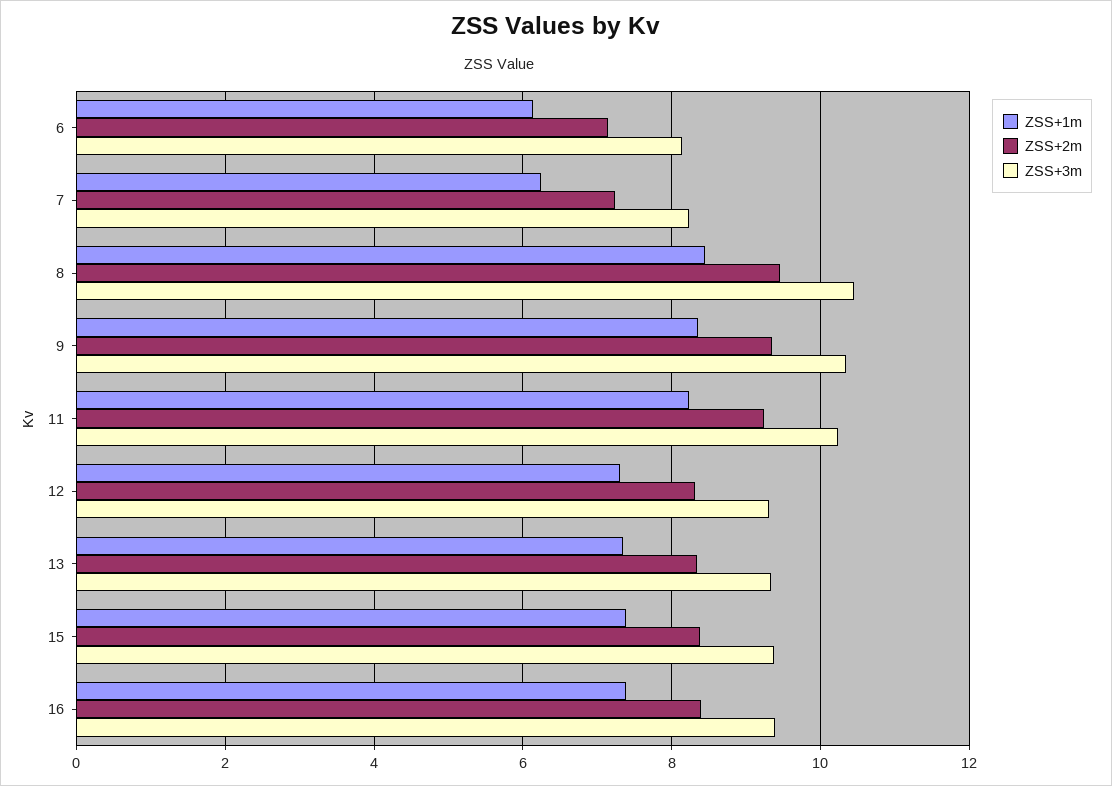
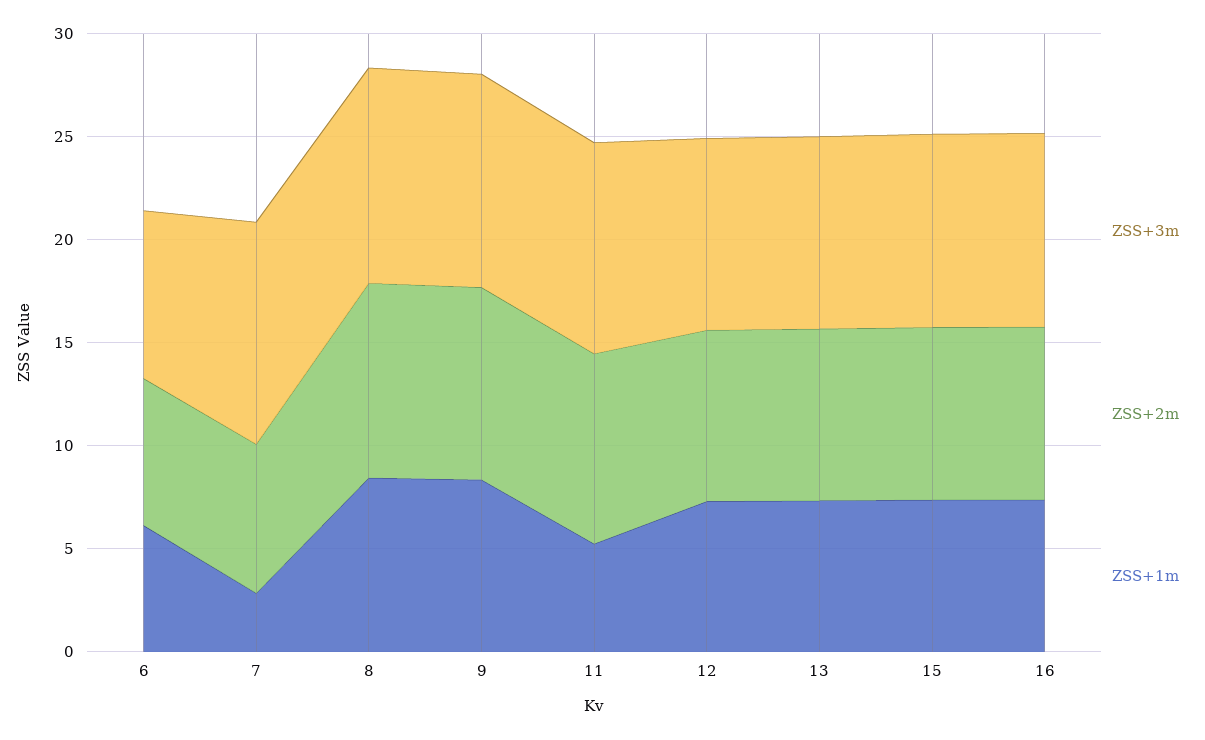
ZSS+1m, 7: 6.2 -> 3
ZSS+3m, 7: 8.2 -> 11
ZSS+1m, 11: 8.2 -> 5

